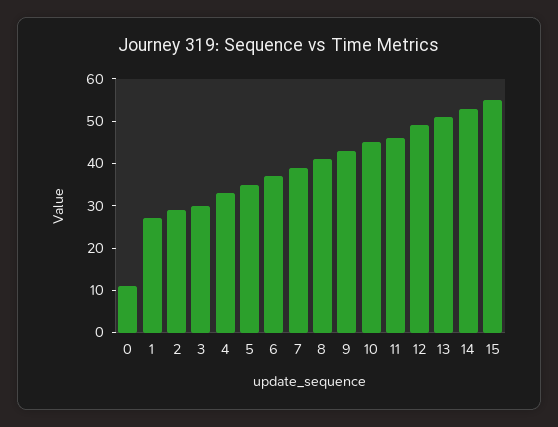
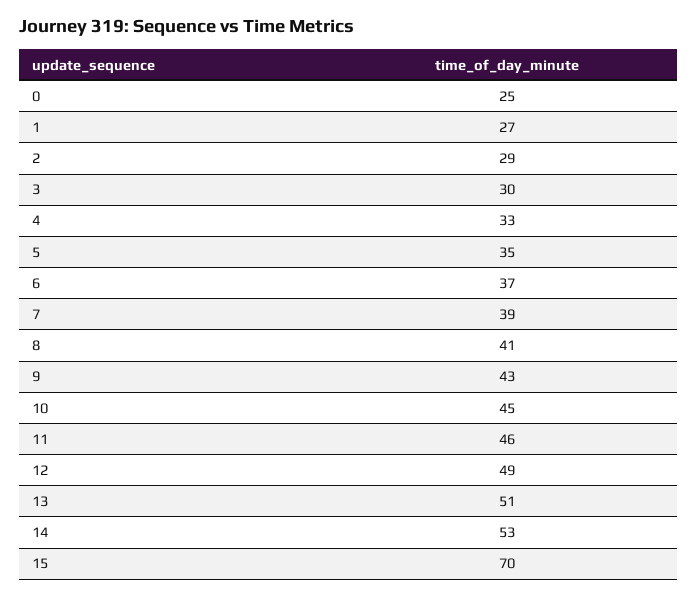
0: 10 -> 25
15: 55 -> 70

